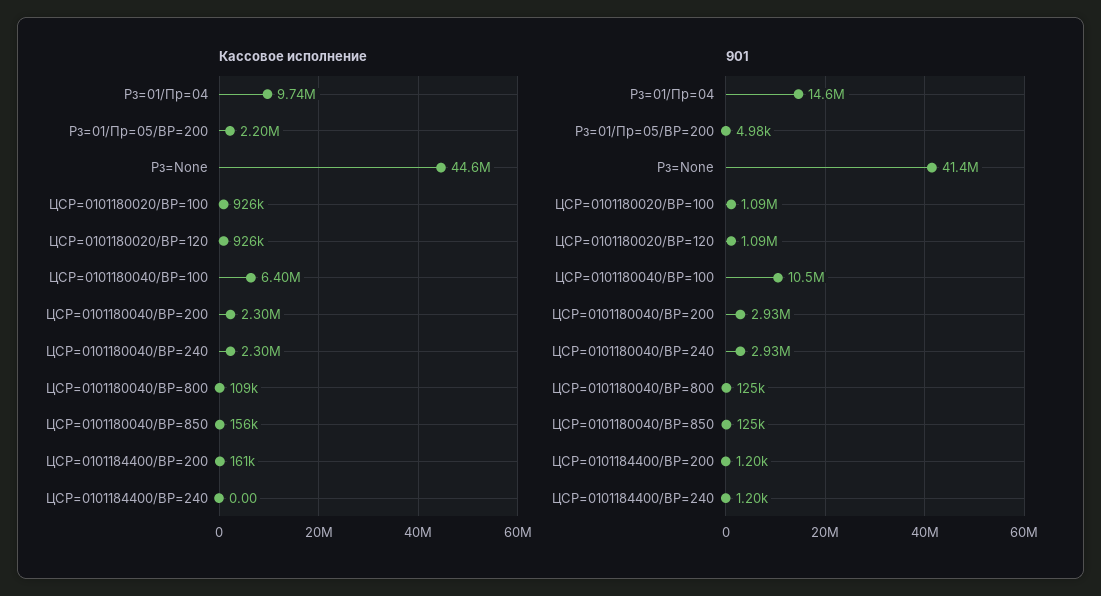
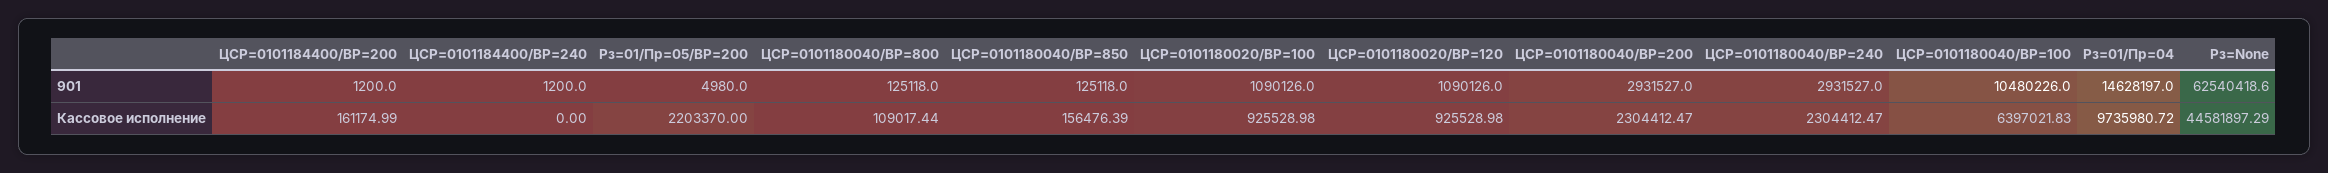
901, Рз=None: 41400000 -> 62540418.6

